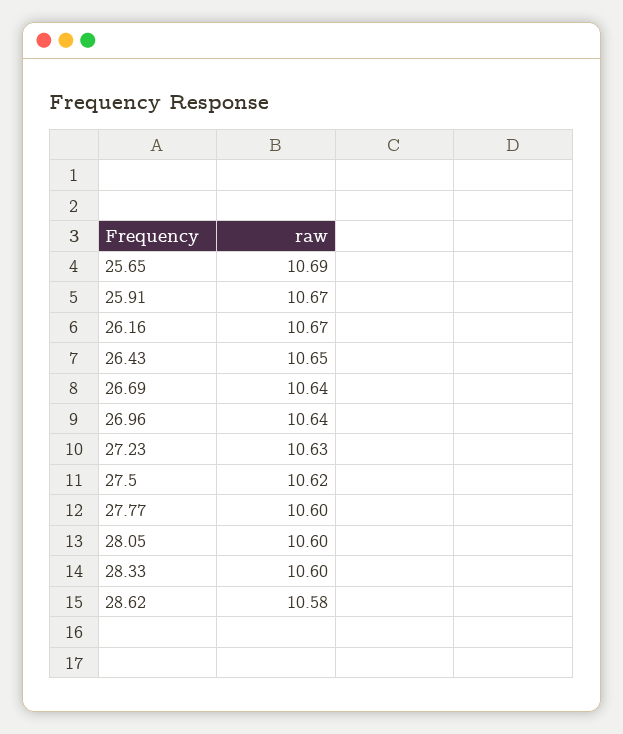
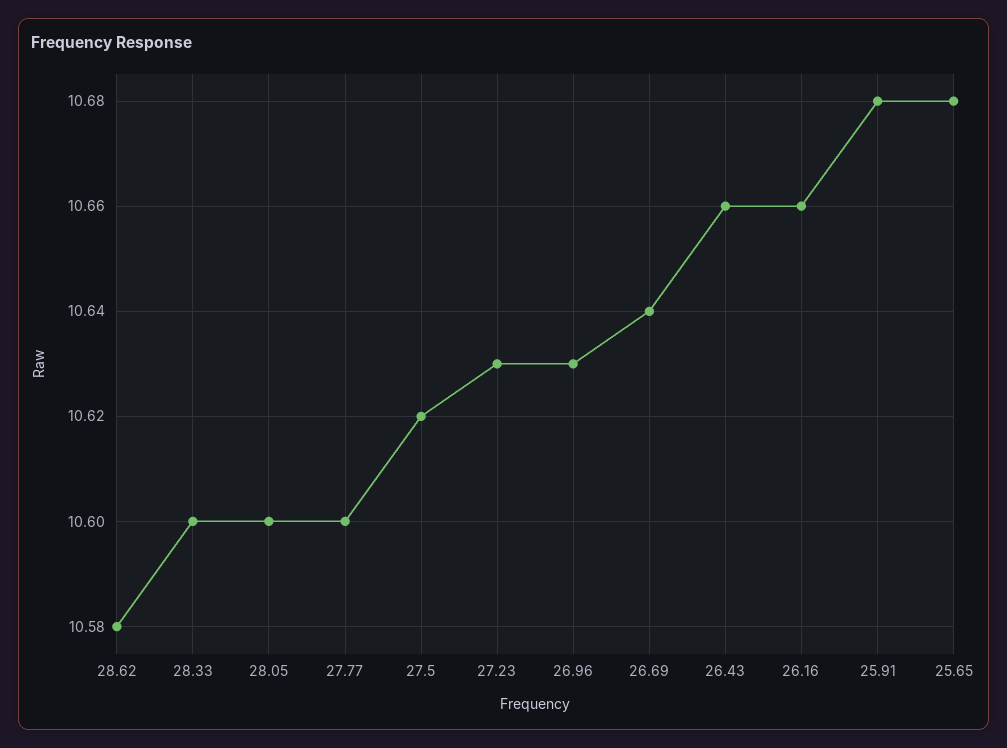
25.65: 10.69 -> 10.68
25.91: 10.67 -> 10.68
26.16: 10.67 -> 10.66
26.43: 10.65 -> 10.66
26.96: 10.64 -> 10.63

